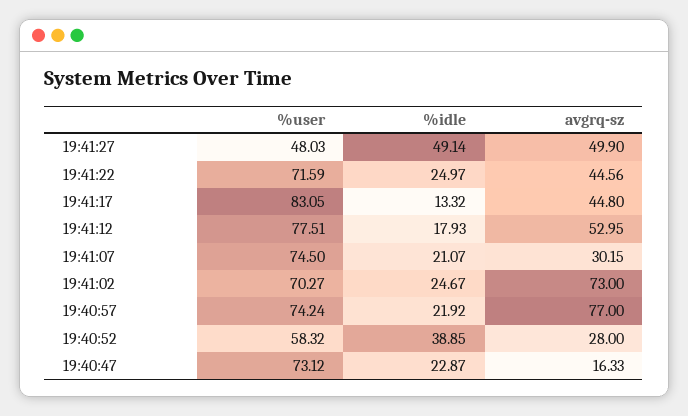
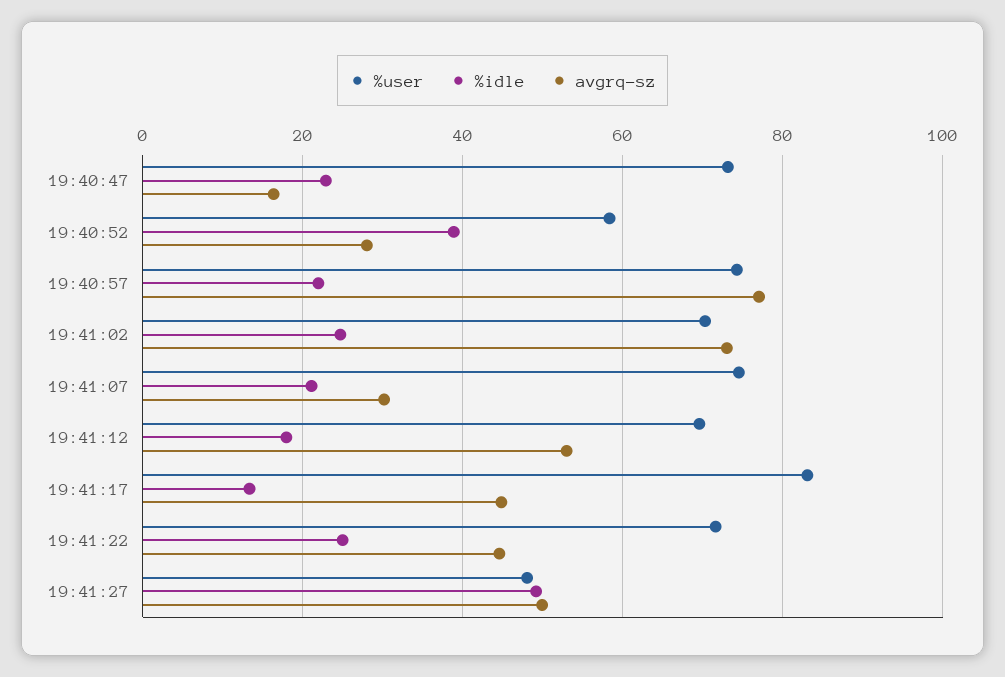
%user, 19:41:12: 77.51 -> 70

